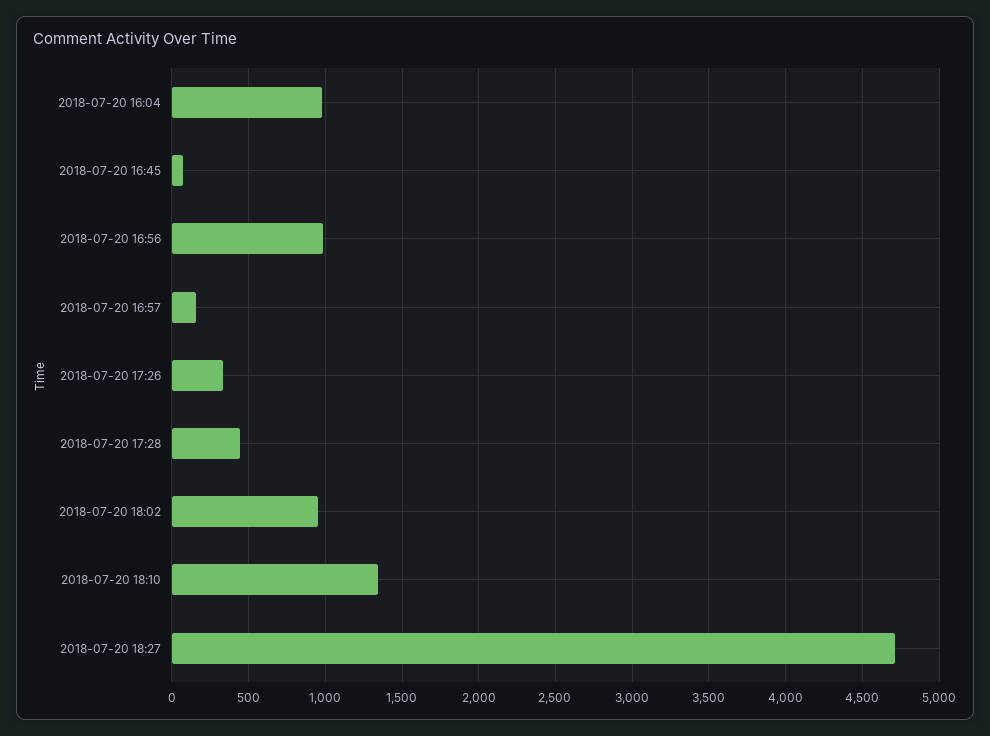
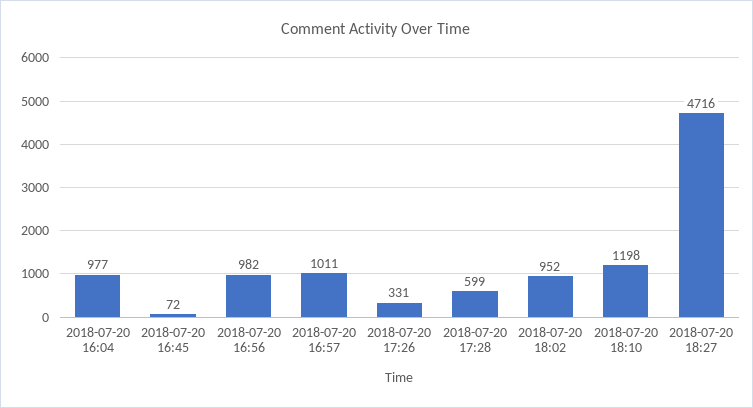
2018-07-20 16:57: 150 -> 1011
2018-07-20 17:28: 450 -> 599
2018-07-20 18:10: 1350 -> 1198

